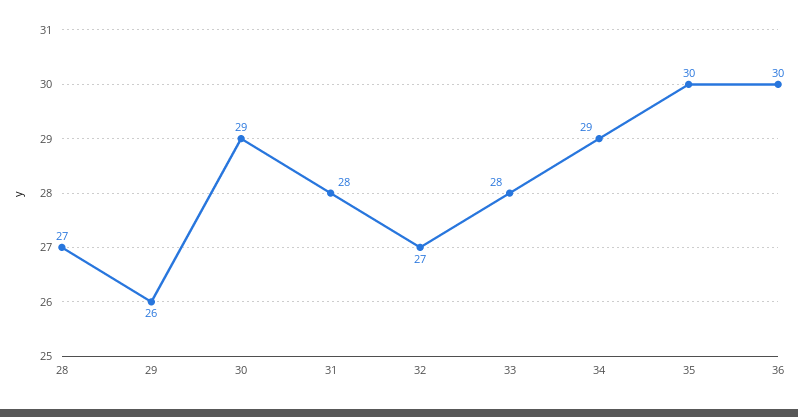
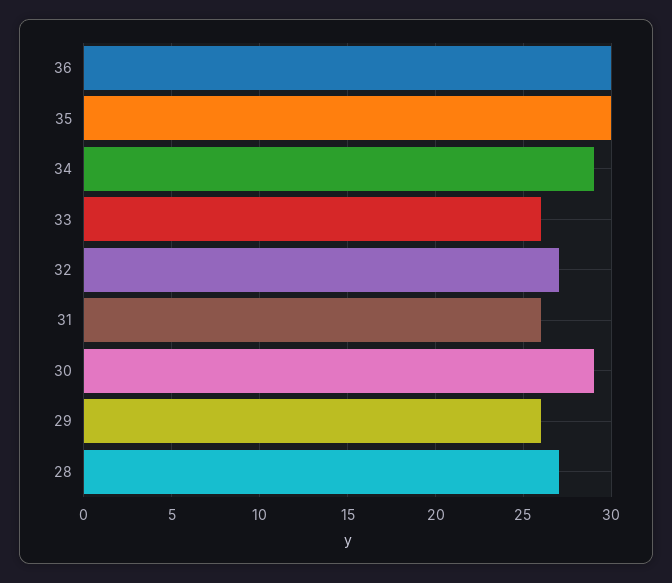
31: 28 -> 26
33: 28 -> 26

